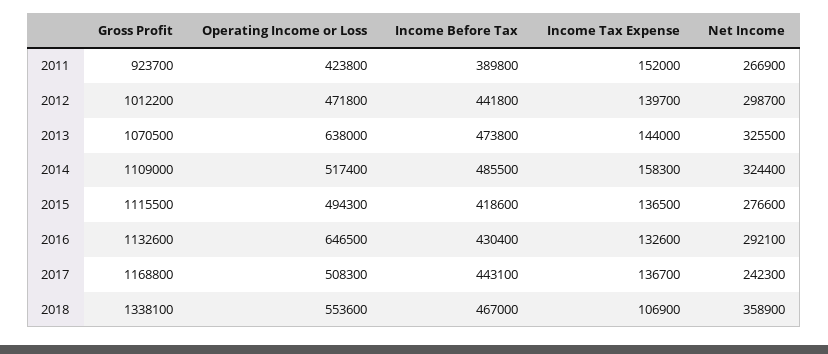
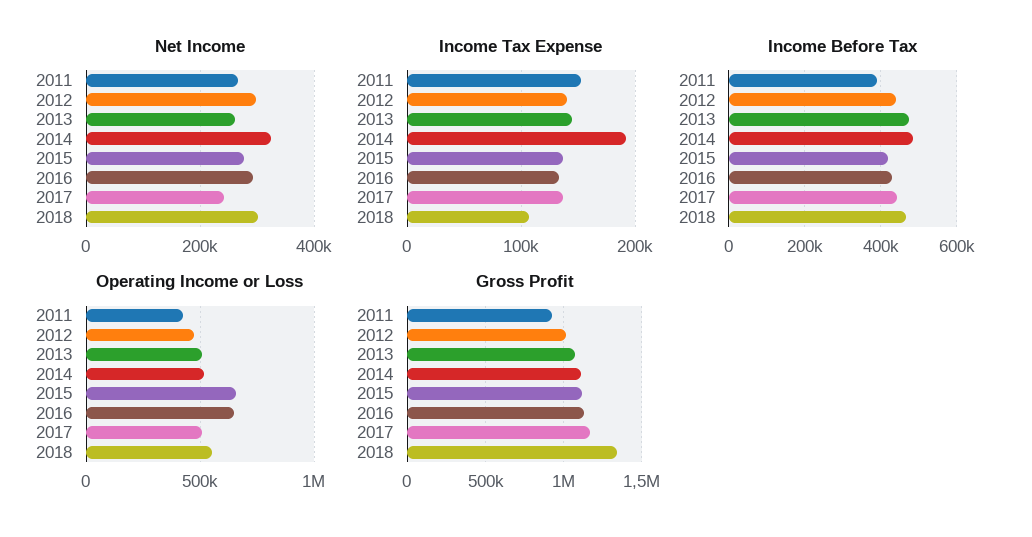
Operating Income or Loss, 2013: 638000 -> 500000
Net Income, 2013: 325500 -> 260000
Income Tax Expense, 2014: 158300 -> 190000
Operating Income or Loss, 2015: 494300 -> 650000
Net Income, 2018: 358900 -> 300000

